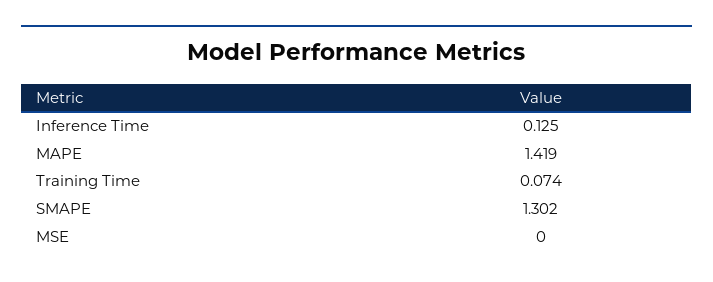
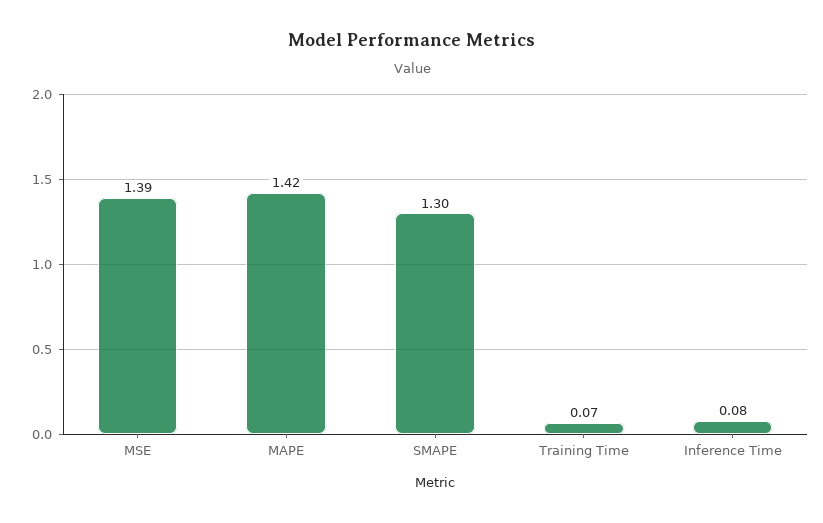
Inference Time: 0.125 -> 0.08
MSE: 0 -> 1.39

